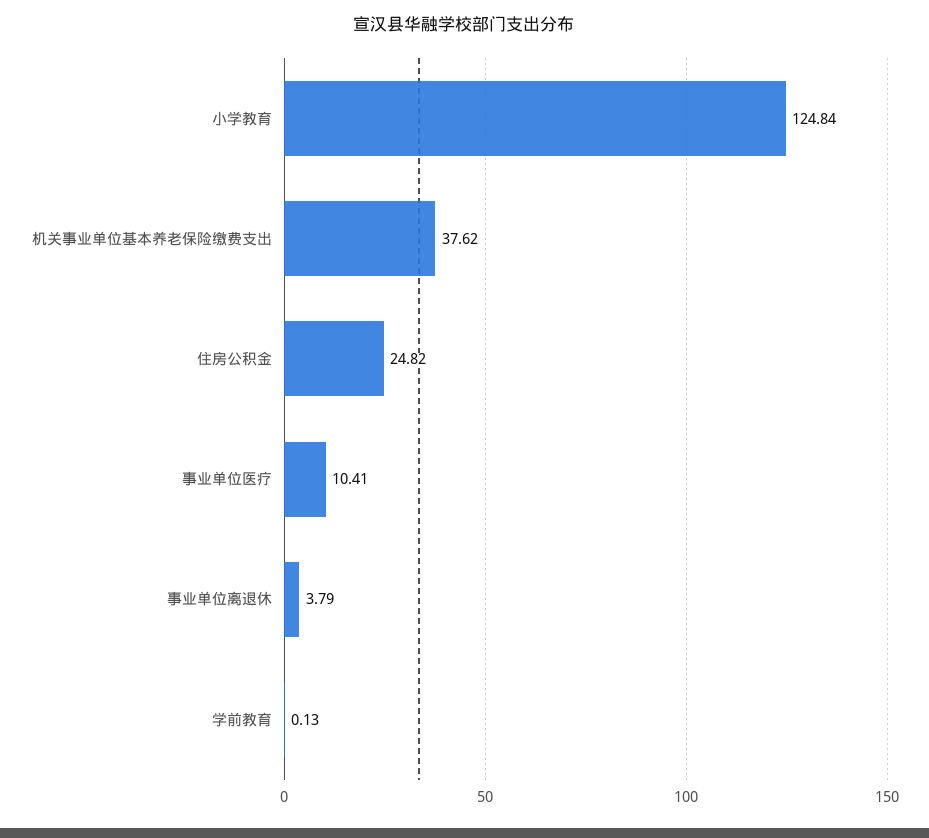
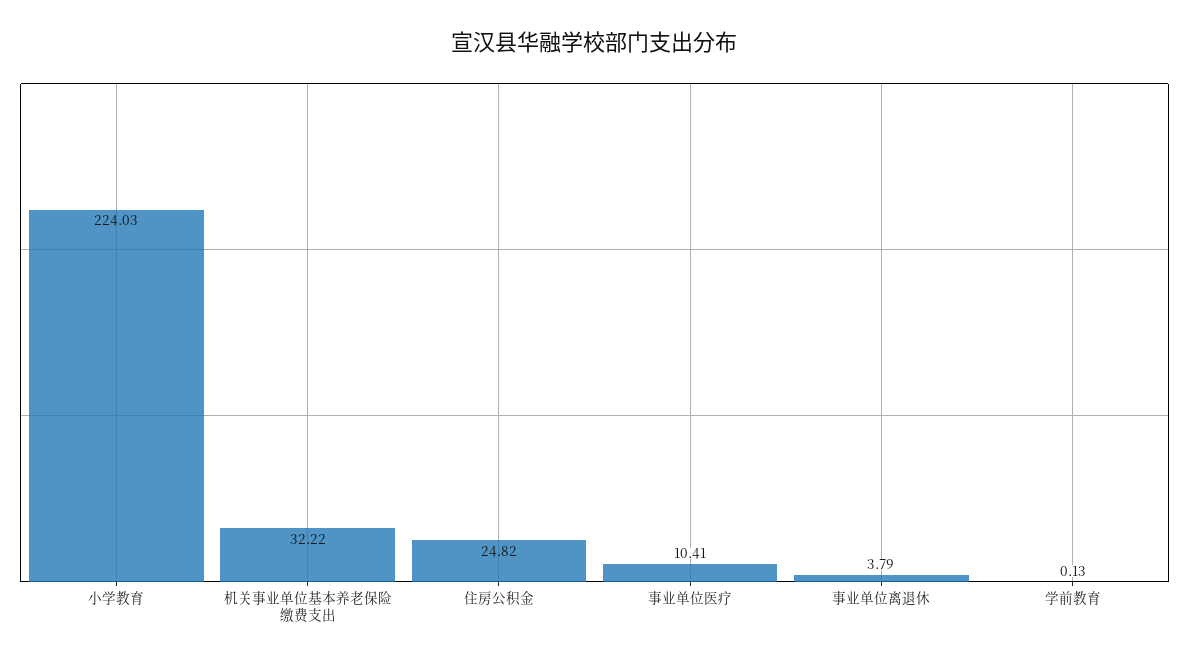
小学教育: 124.84 -> 224.03
机关事业单位基本养老保险缴费支出: 37.62 -> 32.22

